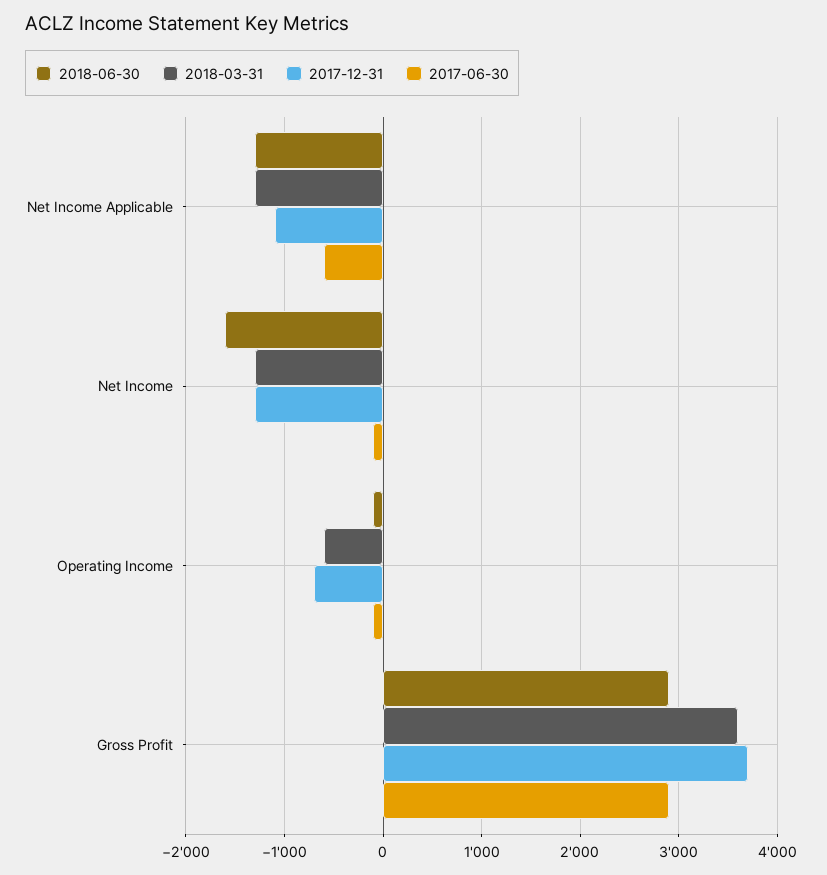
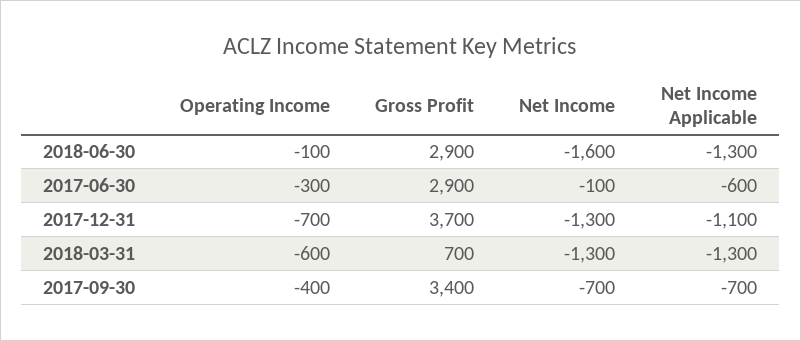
2017-06-30, Operating Income: -100 -> -300
2018-03-31, Gross Profit: 3600 -> 700
2017-09-30, Operating Income: none -> -400
2017-09-30, Gross Profit: none -> 3400
2017-09-30, Net Income: none -> -700
2017-09-30, Net Income Applicable: none -> -700

